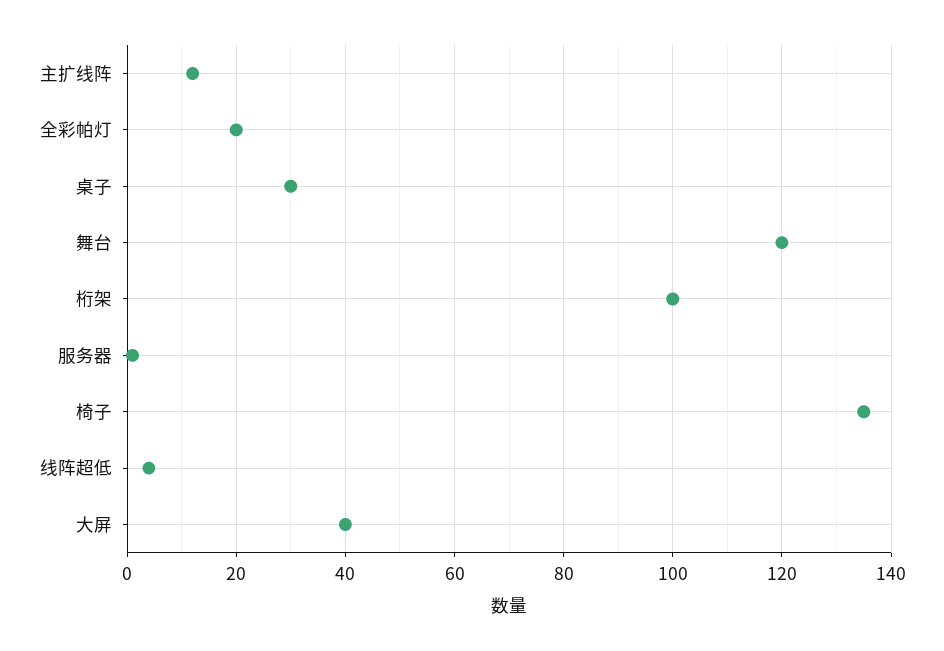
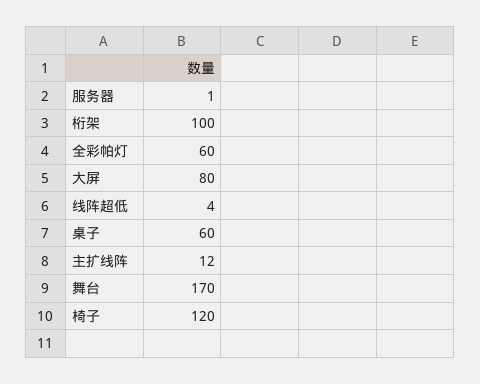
全彩帕灯: 20 -> 60
桌子: 30 -> 60
舞台: 120 -> 170
椅子: 135 -> 120
大屏: 40 -> 80

